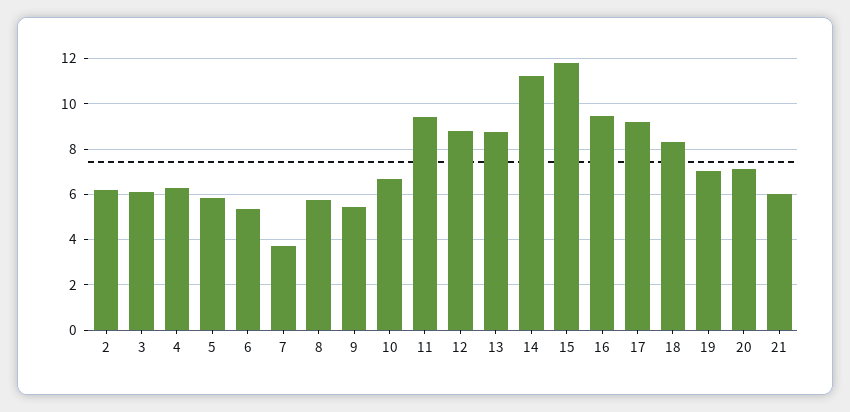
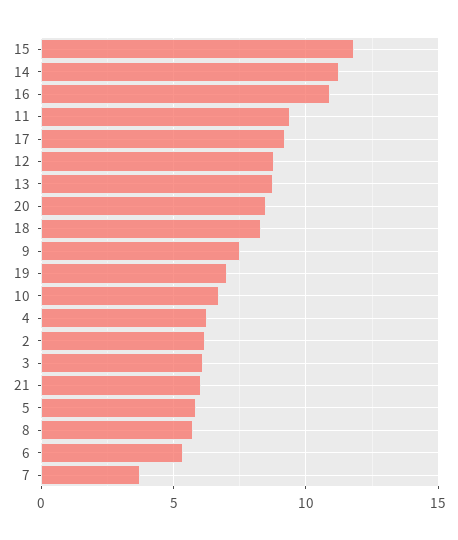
9: 5.5 -> 7.5
16: 9.5 -> 11
20: 7 -> 8.5

